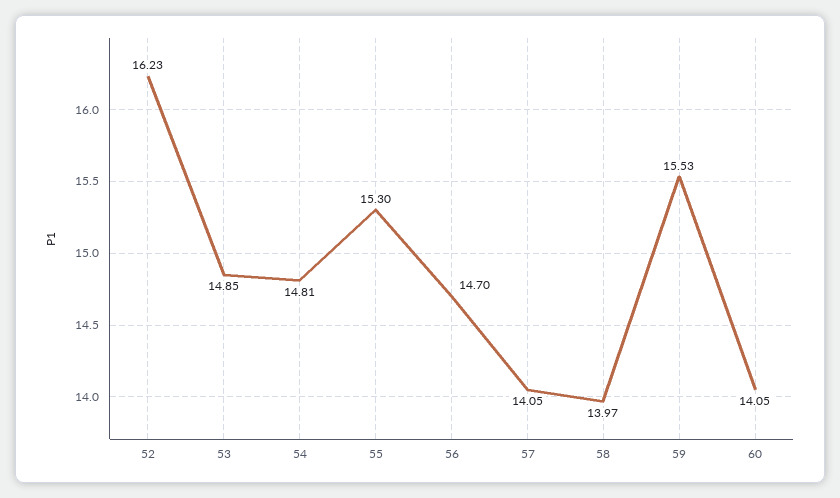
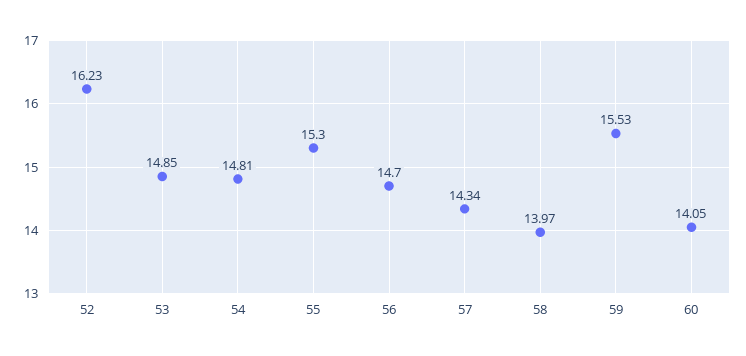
57: 14.05 -> 14.34

